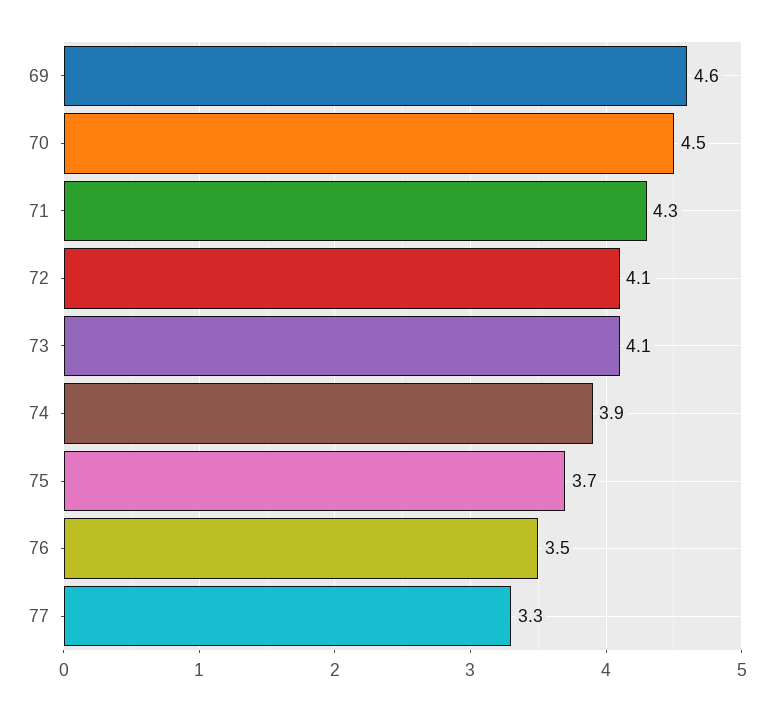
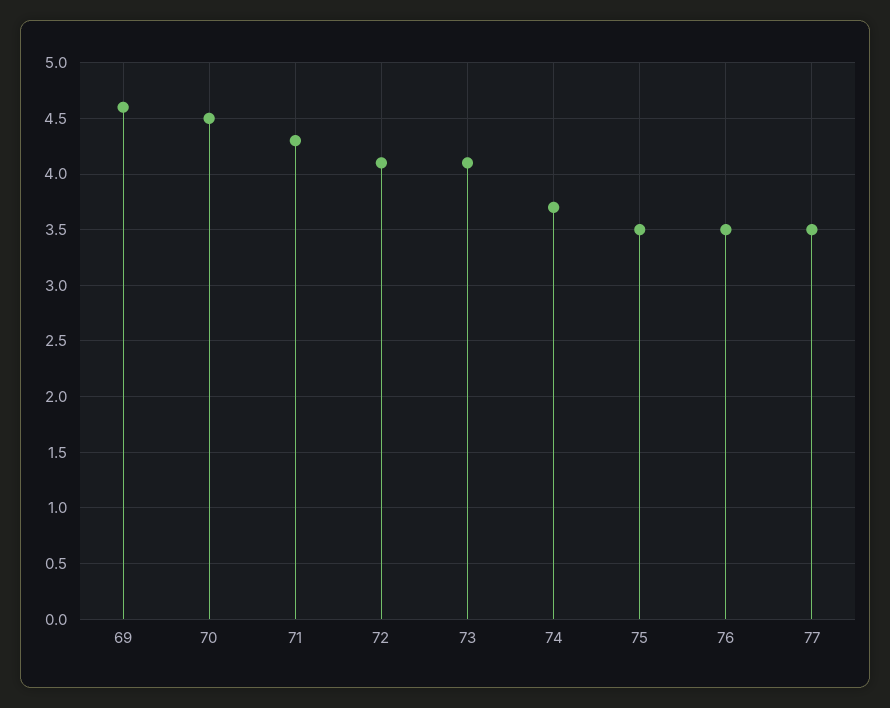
74: 3.9 -> 3.7
75: 3.7 -> 3.5
77: 3.3 -> 3.5

